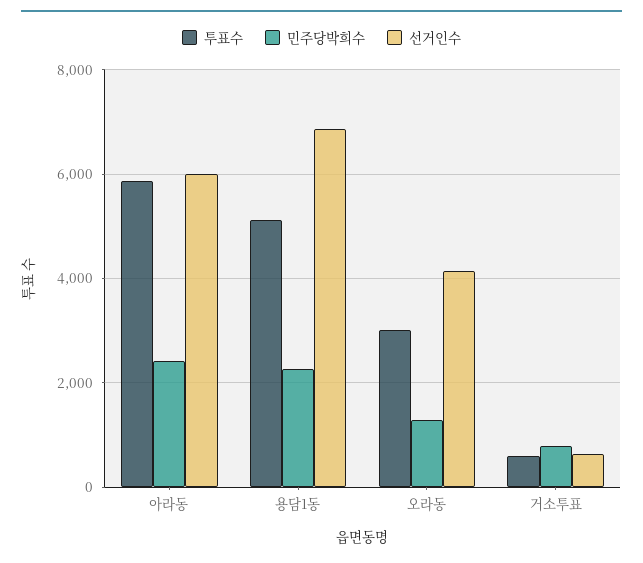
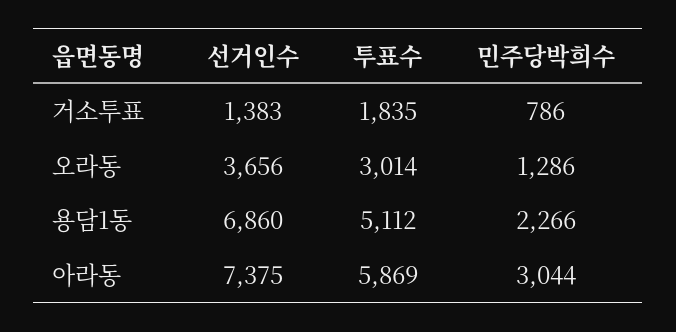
민주당박희수, 아라동: 2400 -> 3044
선거인수, 아라동: 6000 -> 7375
선거인수, 오라동: 4200 -> 3656
투표수, 거소투표: 600 -> 1835
선거인수, 거소투표: 600 -> 1383

